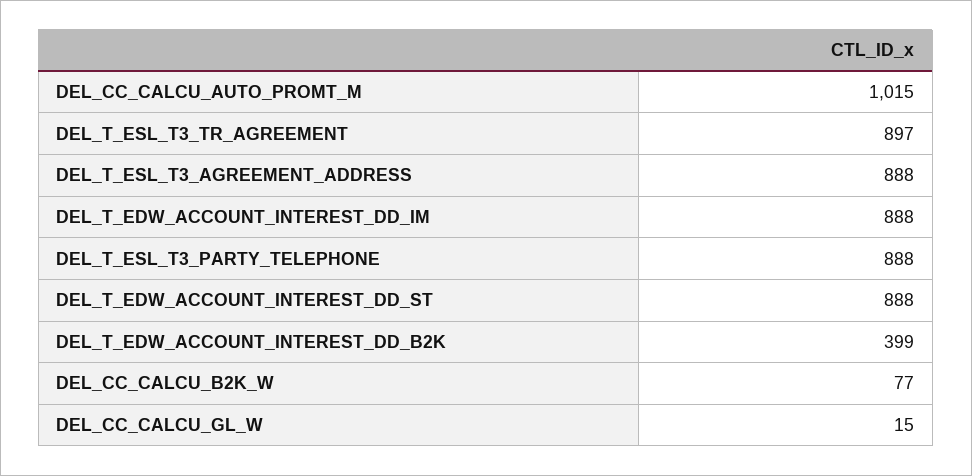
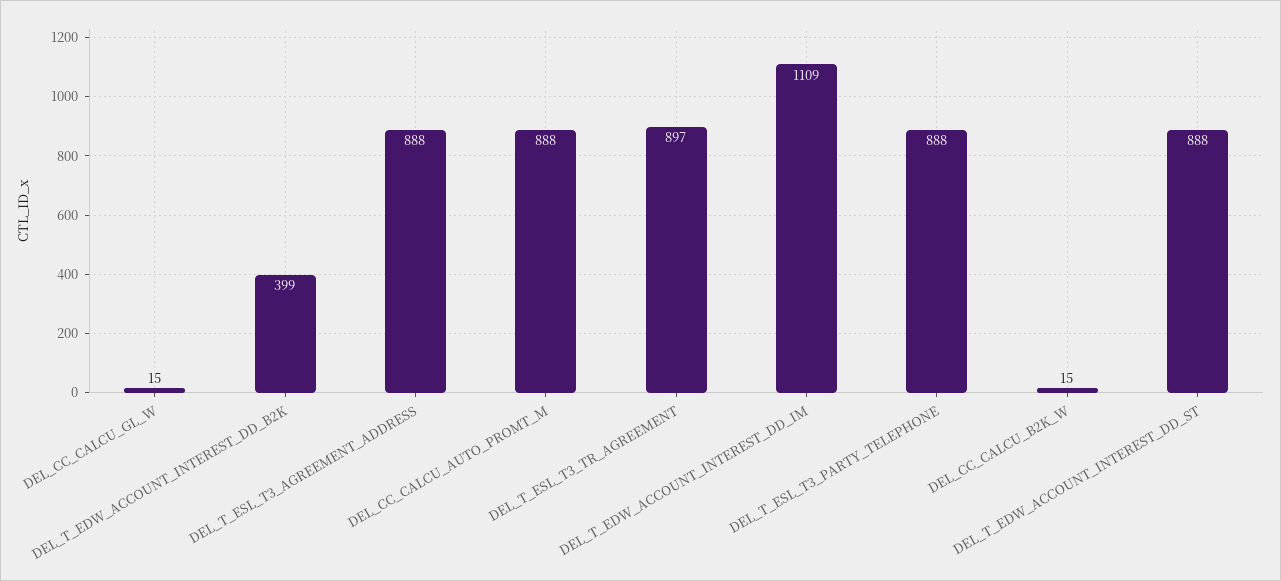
DEL_CC_CALCU_AUTO_PROMT_M: 1015 -> 888
DEL_T_EDW_ACCOUNT_INTEREST_DD_IM: 888 -> 1109
DEL_CC_CALCU_B2K_W: 77 -> 15

